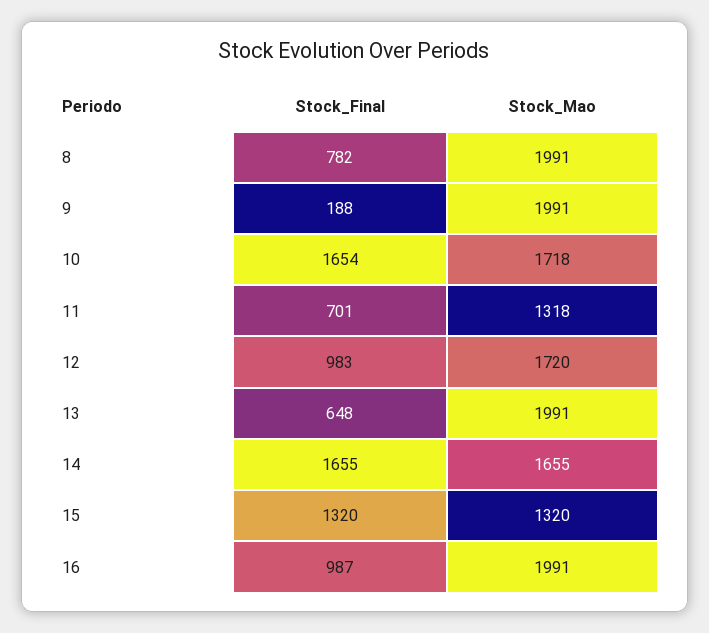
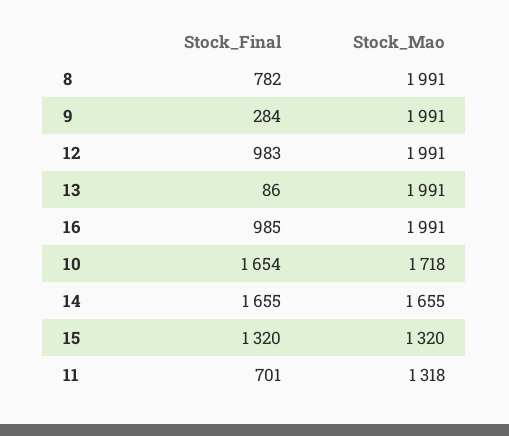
Stock_Final, 9: 188 -> 284
Stock_Mao, 12: 1720 -> 1991
Stock_Final, 13: 648 -> 86
Stock_Final, 16: 987 -> 985

